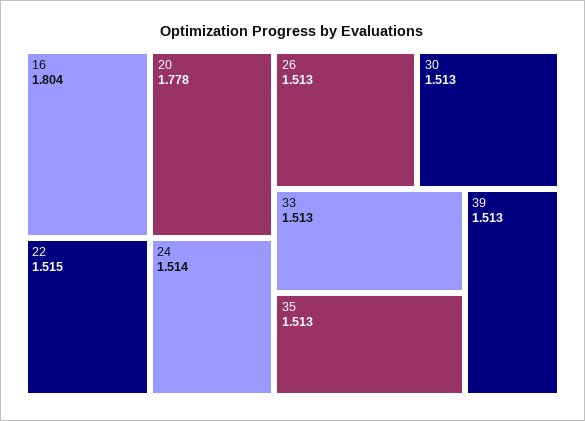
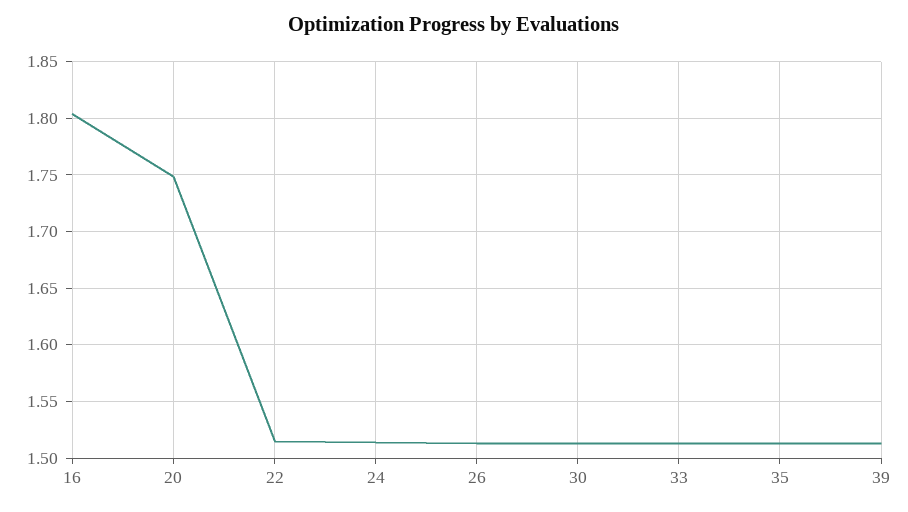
20: 1.778 -> 1.75

